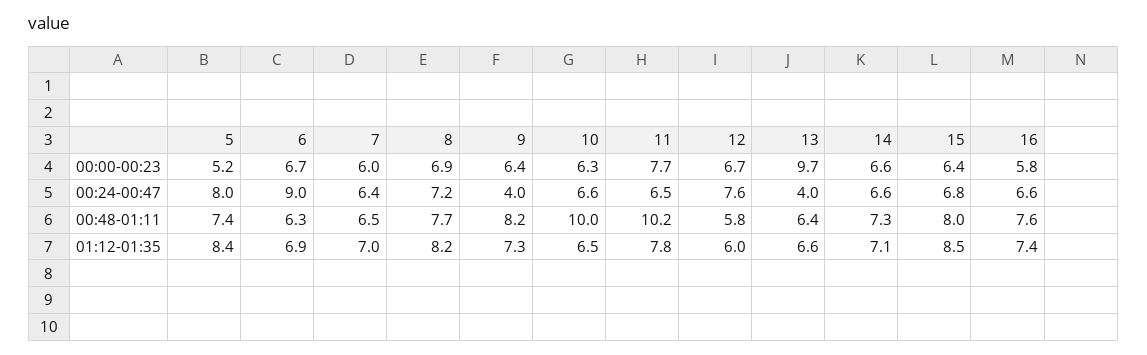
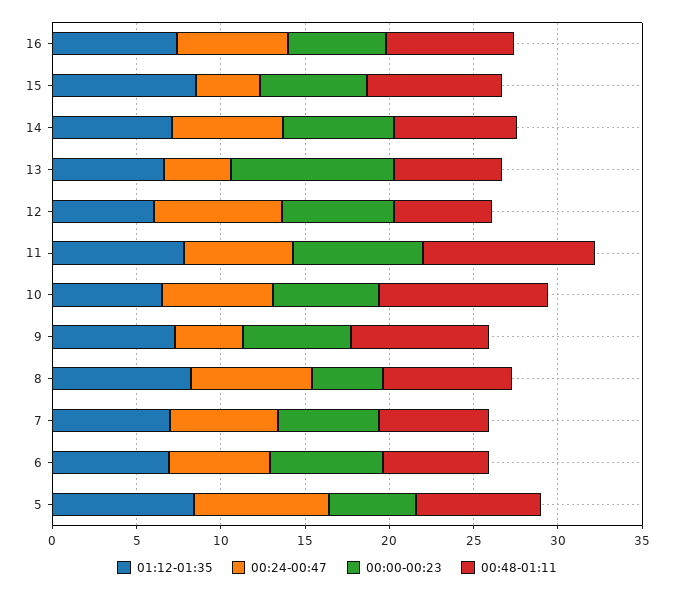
00:00-00:23, 8: 6.9 -> 4
00:24-00:47, 6: 9 -> 6
00:24-00:47, 15: 6.8 -> 4

